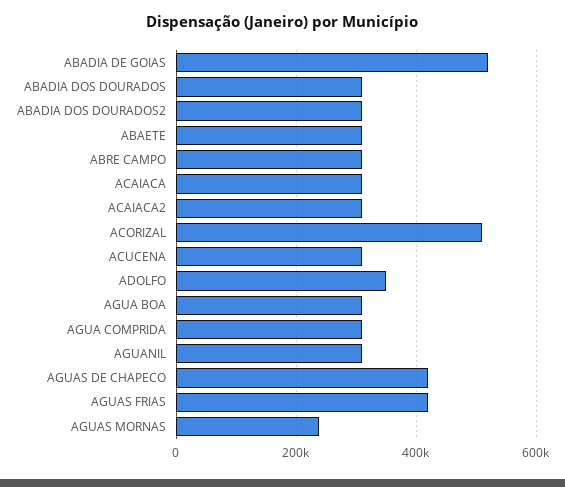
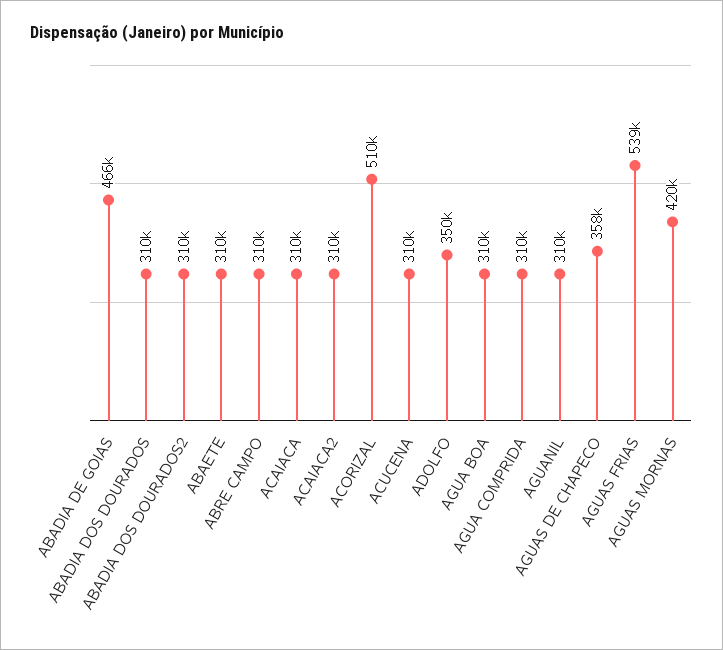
ABADIA DE GOIAS: 520000 -> 466000
AGUAS DE CHAPECO: 420000 -> 358000
AGUAS FRIAS: 420000 -> 539000
AGUAS MORNAS: 240000 -> 420000

